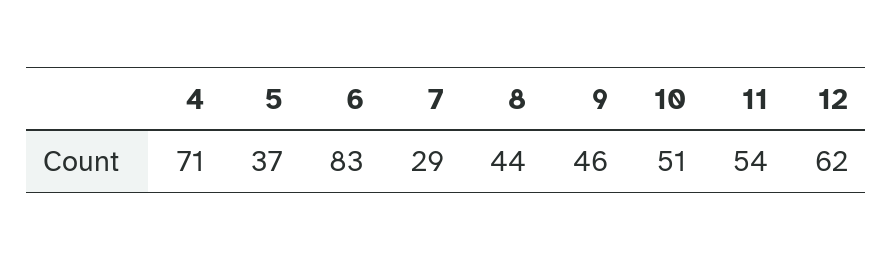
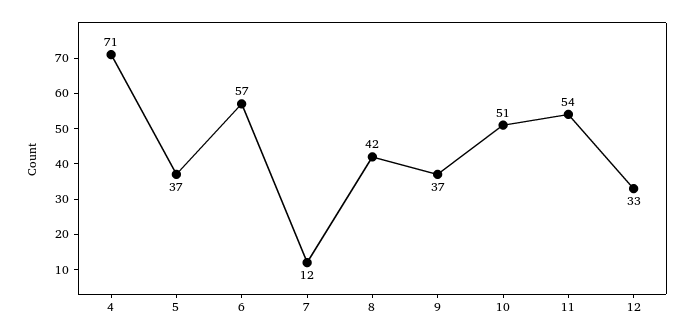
6: 83 -> 57
7: 29 -> 12
8: 44 -> 42
9: 46 -> 37
12: 62 -> 33

